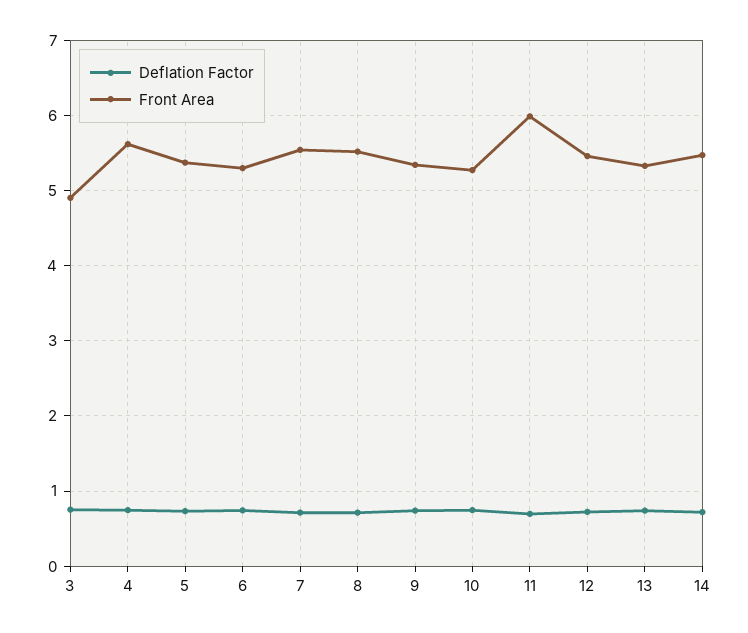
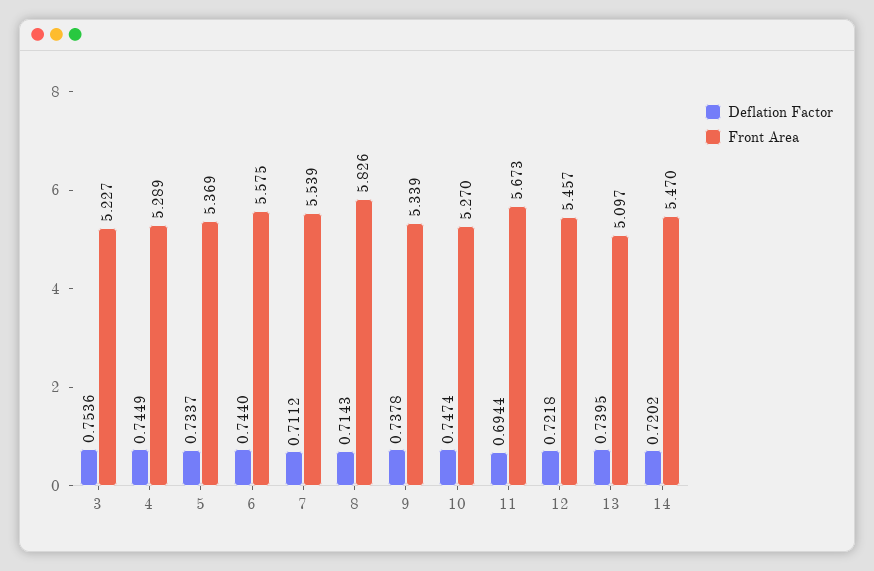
Front Area, 3: 4.9 -> 5.227
Front Area, 4: 5.6 -> 5.289
Front Area, 6: 5.3 -> 5.575
Front Area, 8: 5.5 -> 5.826
Front Area, 11: 6 -> 5.673
Front Area, 13: 5.3 -> 5.097

